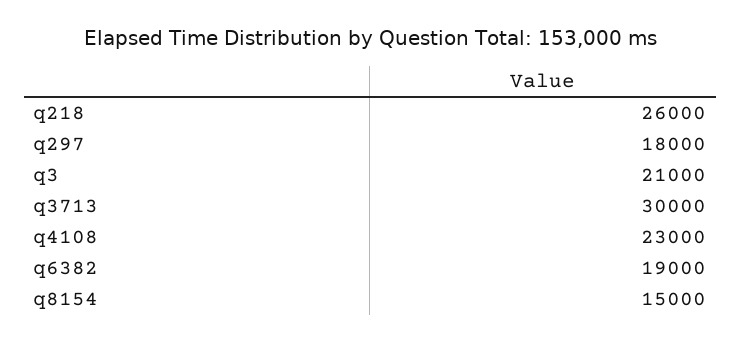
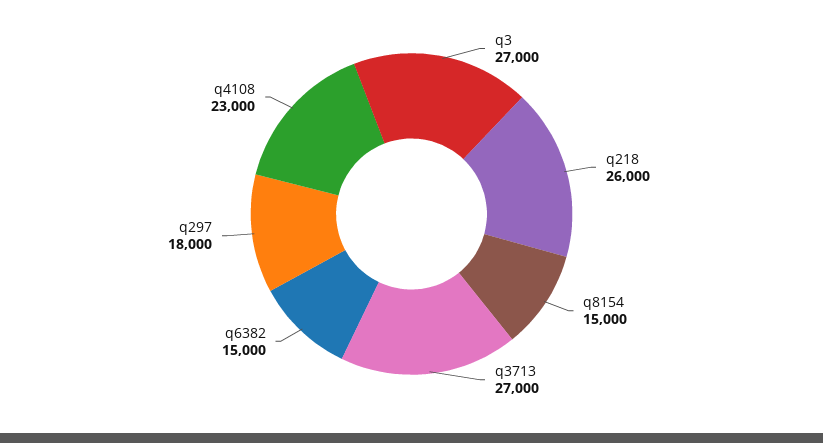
q3: 21000 -> 27000
q3713: 30000 -> 27000
q6382: 19000 -> 15000

